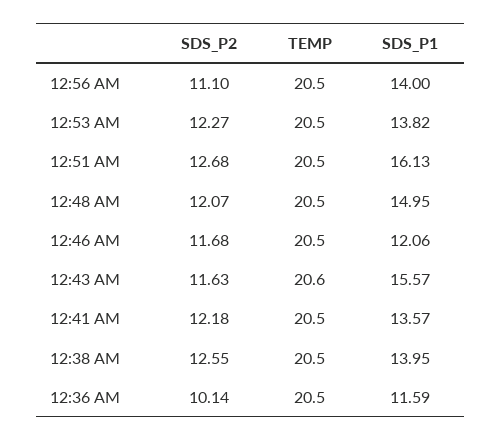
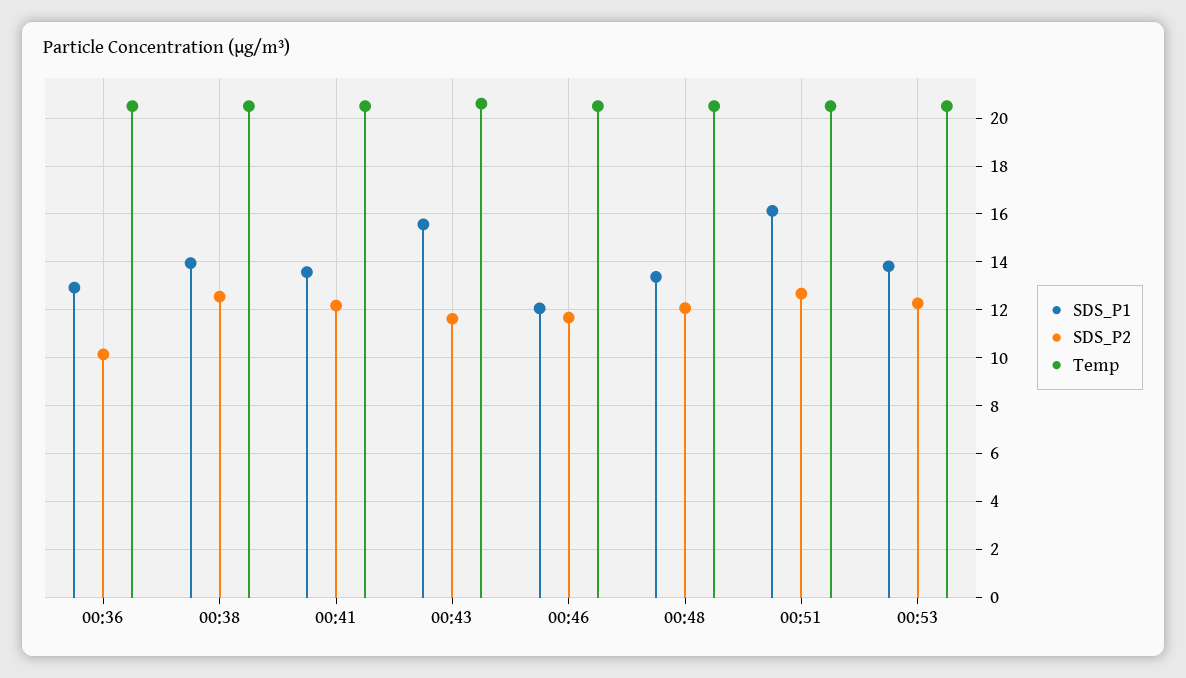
SDS_P2, 12:56 AM: 11.1 -> none
TEMP, 12:56 AM: 20.5 -> none
SDS_P1, 12:56 AM: 14 -> none
SDS_P1, 12:48 AM: 14.95 -> 13.5
SDS_P1, 12:36 AM: 11.59 -> 13

